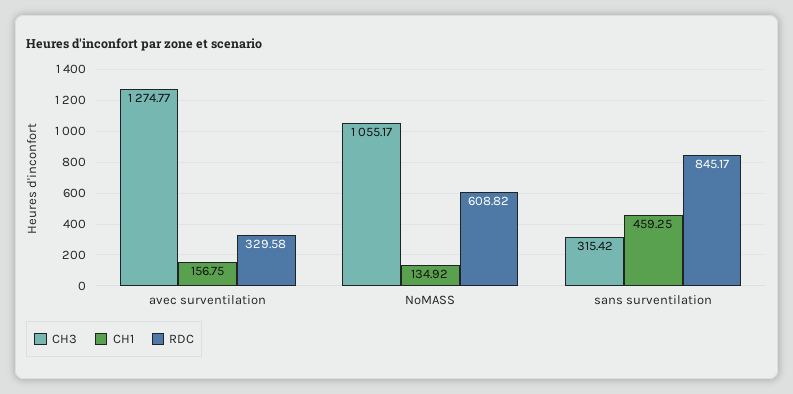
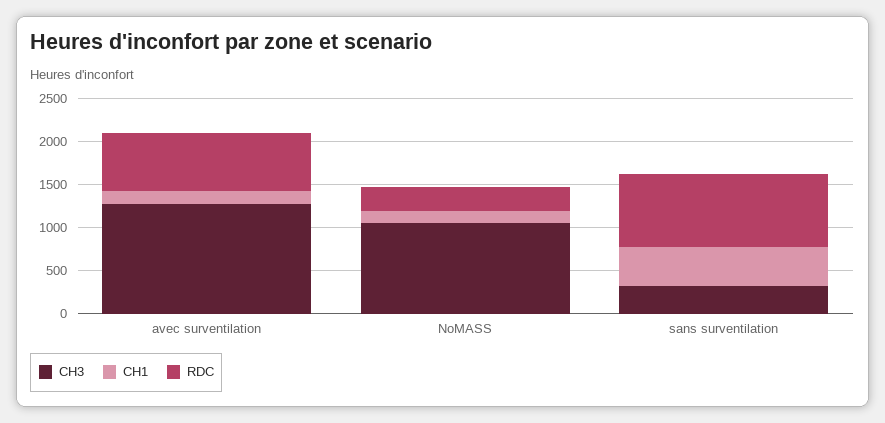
RDC, avec surventilation: 329.58 -> 700
RDC, NoMASS: 608.82 -> 300

